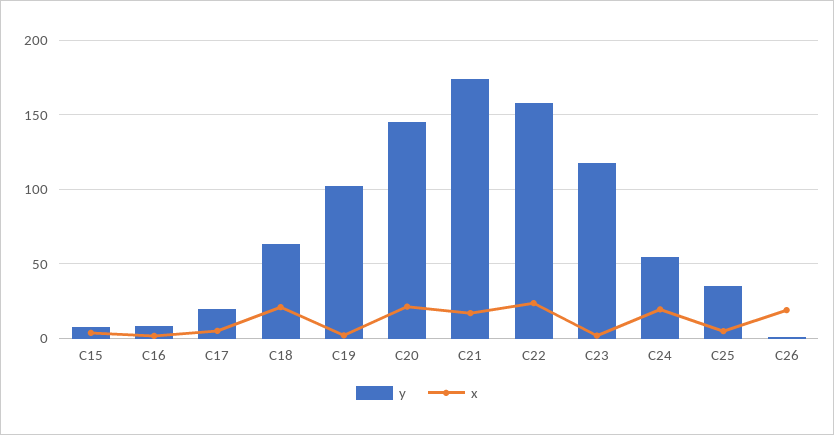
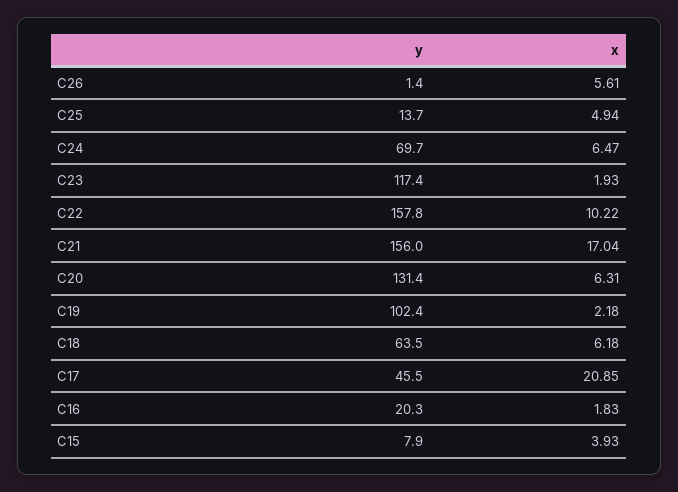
y, C16: 10 -> 20.3
y, C17: 20 -> 45.5
x, C17: 5 -> 20.85
x, C18: 20 -> 6.18
y, C20: 145 -> 131.4
x, C20: 20 -> 6.31
y, C21: 175 -> 156
x, C22: 25 -> 10.22
y, C24: 55 -> 69.7
x, C24: 20 -> 6.47
y, C25: 35 -> 13.7
x, C26: 20 -> 5.61

